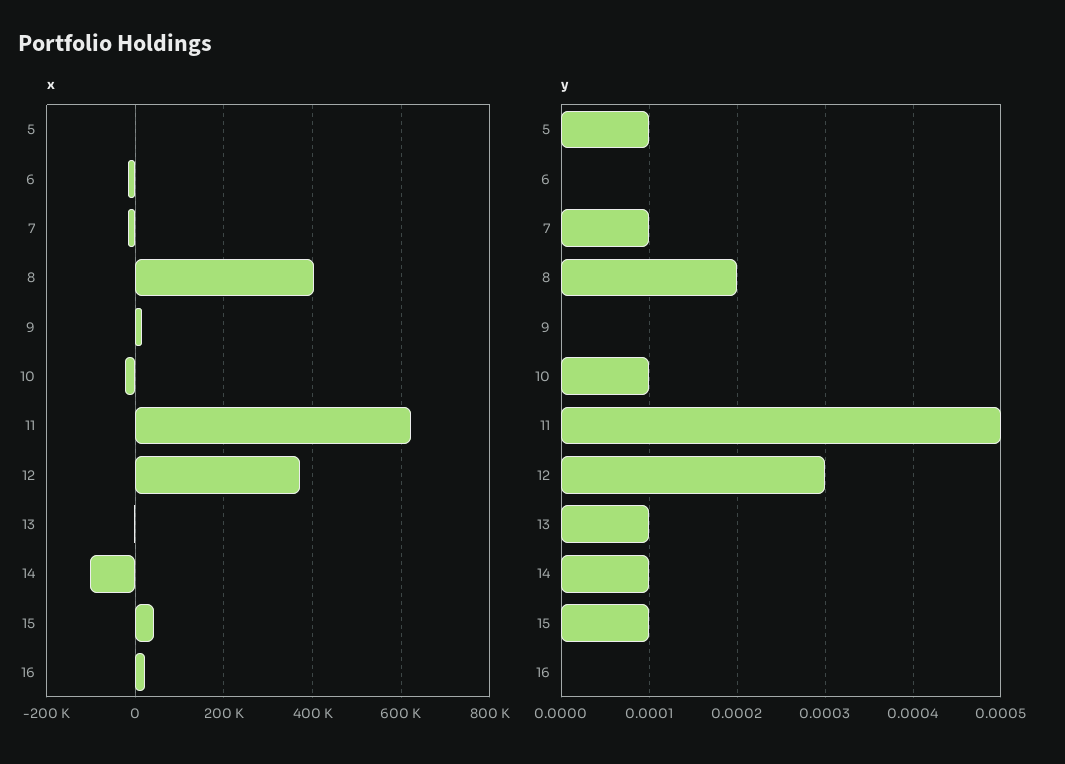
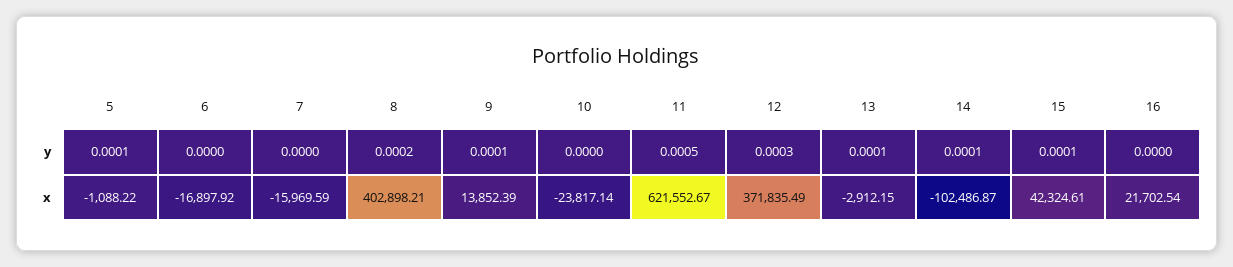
y, 7: 0.0001 -> 0
y, 9: 0 -> 0.0001
y, 10: 0.0001 -> 0

